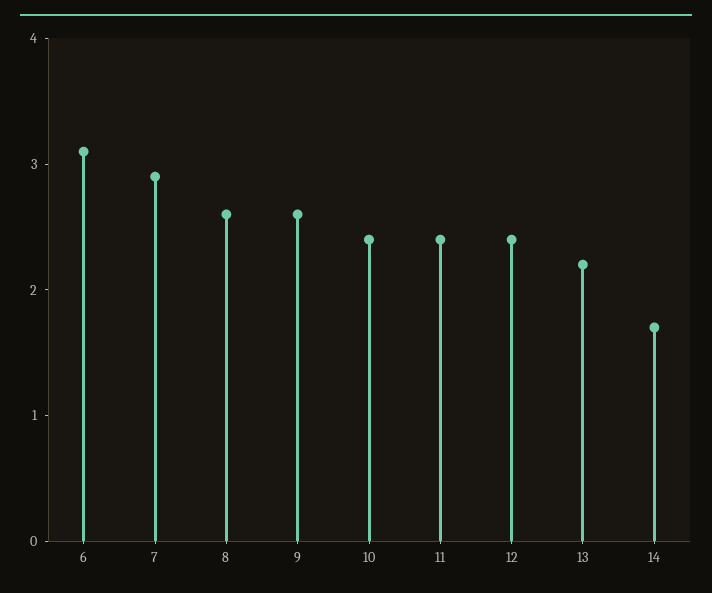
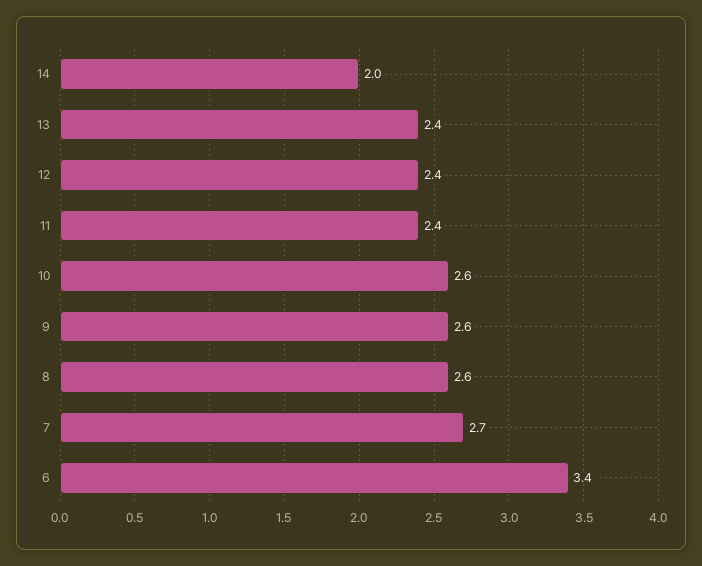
6: 3.1 -> 3.4
7: 2.9 -> 2.7
10: 2.4 -> 2.6
13: 2.2 -> 2.4
14: 1.7 -> 2

